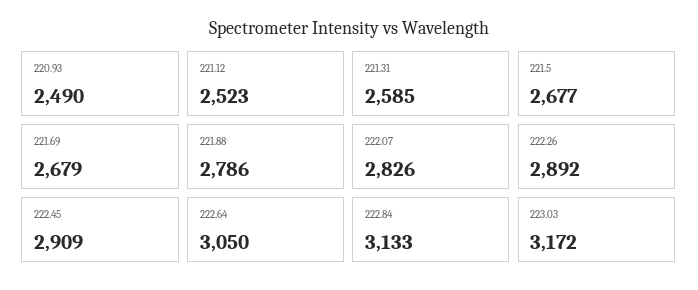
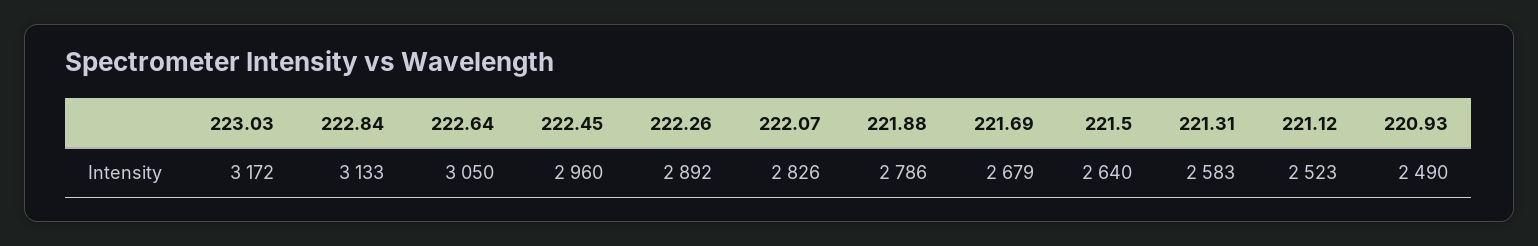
221.31: 2585 -> 2583
221.5: 2677 -> 2640
222.45: 2909 -> 2960

